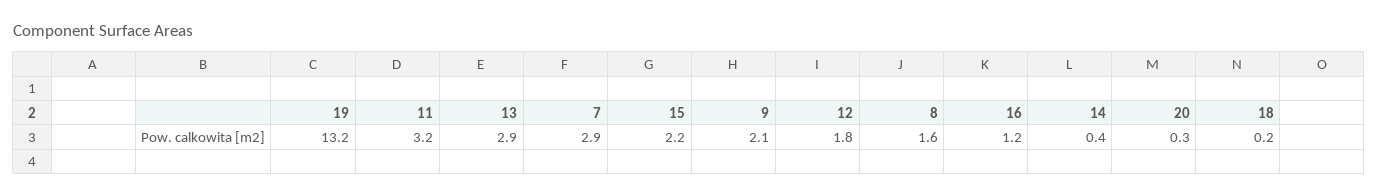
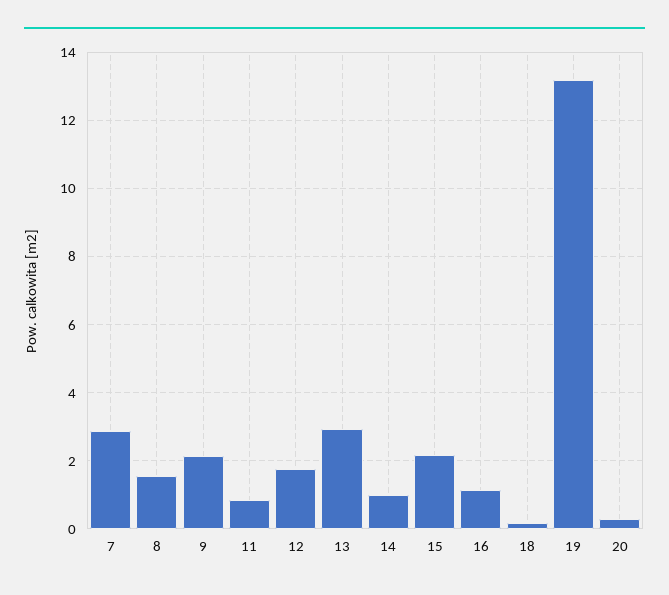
11: 3.2 -> 0.8
14: 0.4 -> 1

